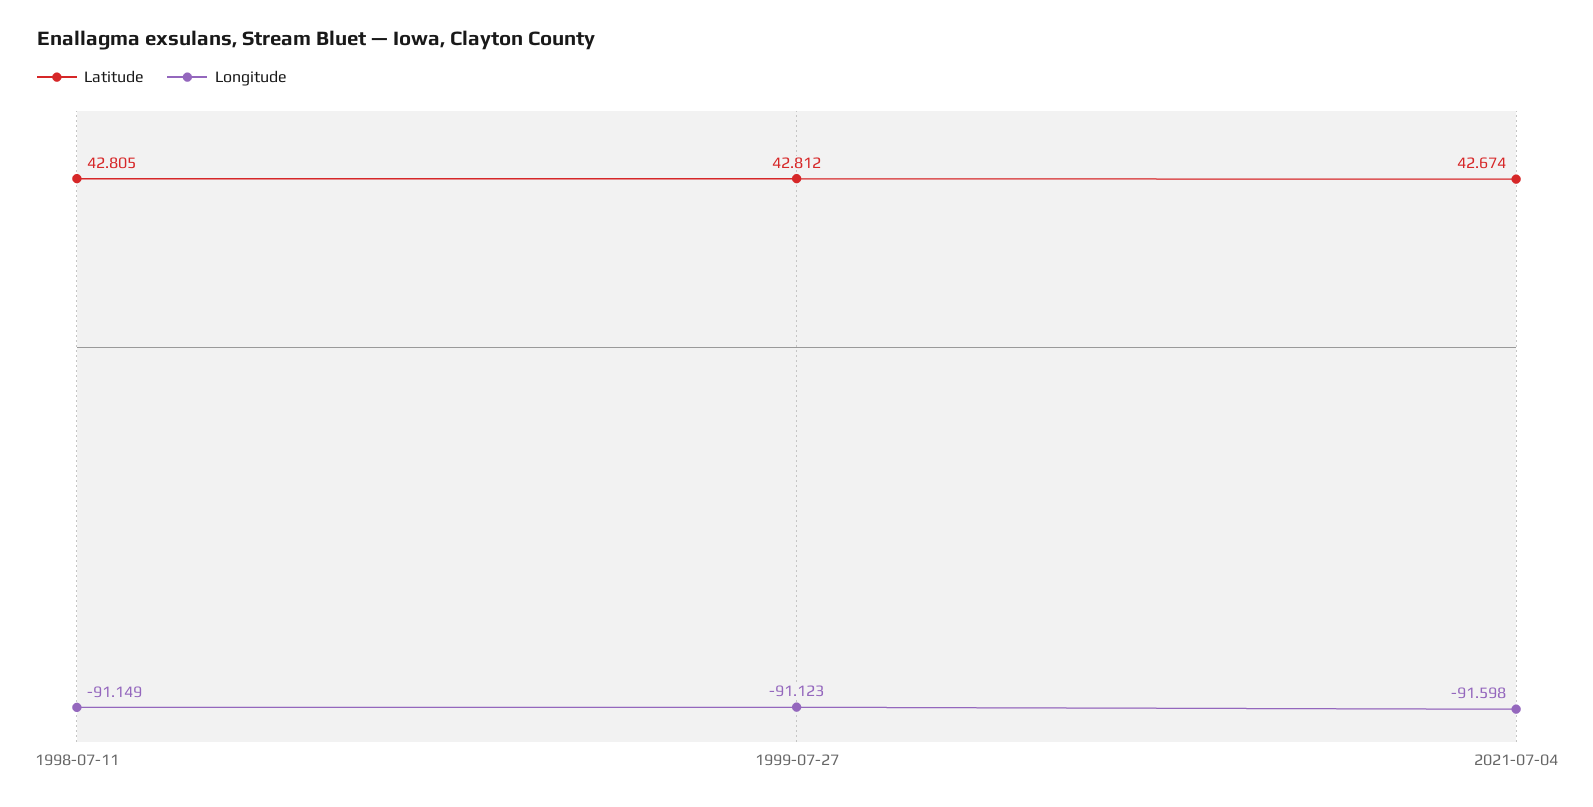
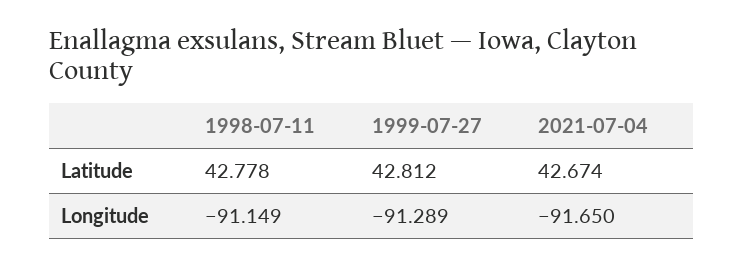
Latitude, 1998-07-11: 42.805 -> 42.778
Longitude, 1999-07-27: -91.123 -> -91.289
Longitude, 2021-07-04: -91.598 -> -91.65

